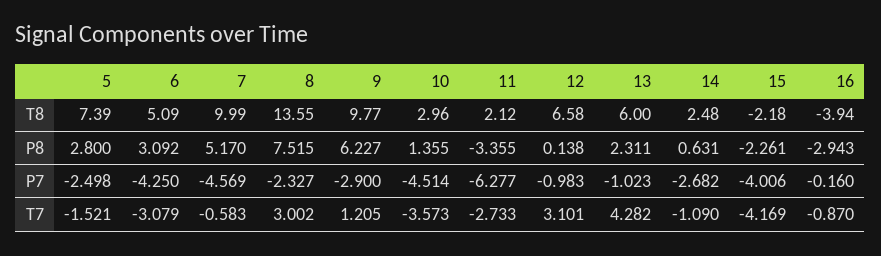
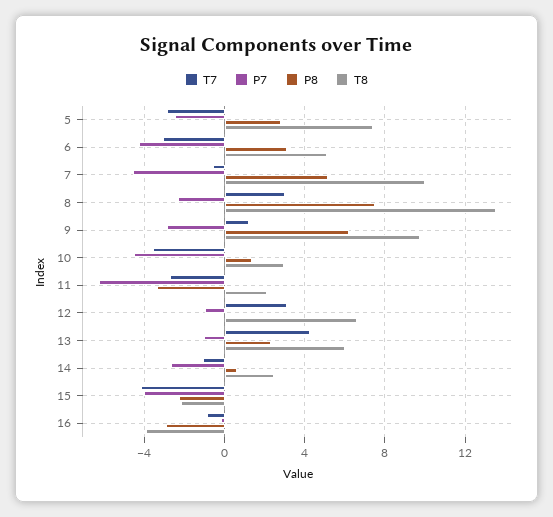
T7, 5: -1.521 -> -3

